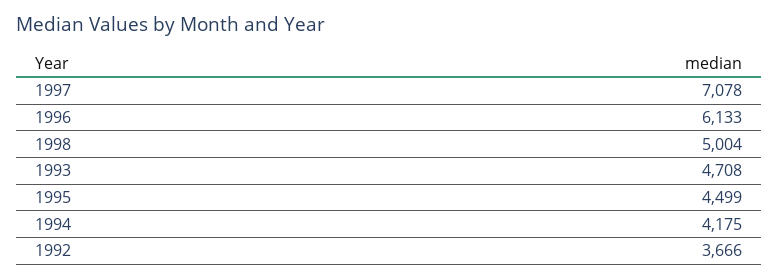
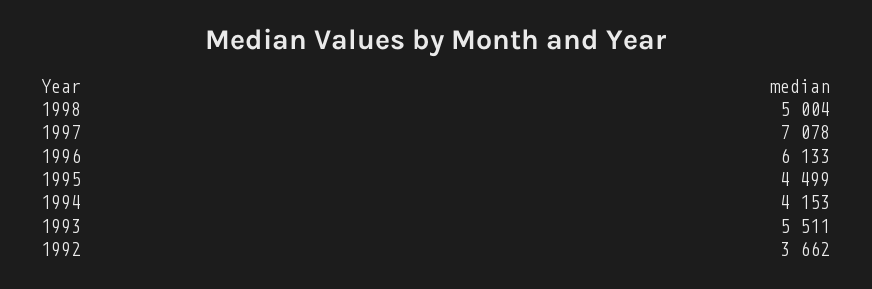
1993: 4708 -> 5511
1994: 4175 -> 4153
1992: 3666 -> 3662

